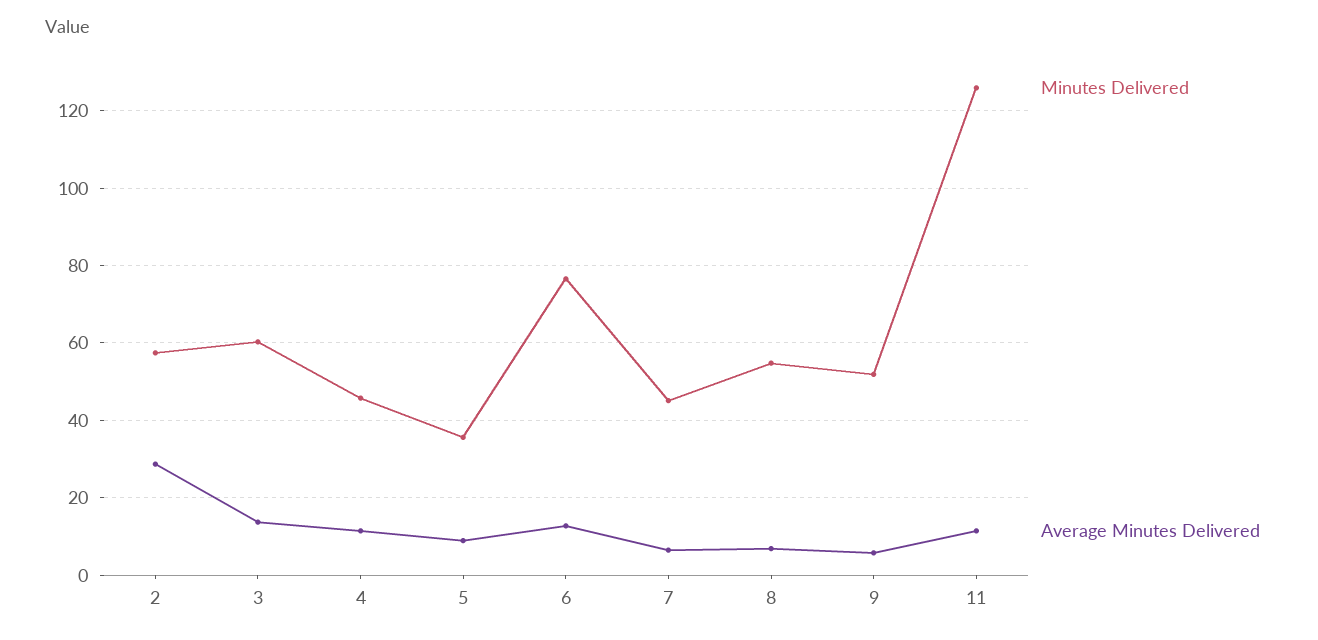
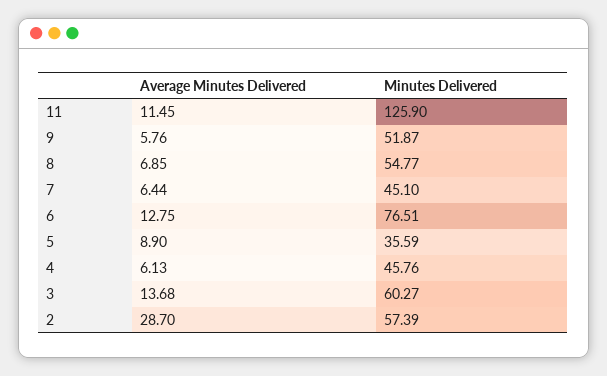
Average Minutes Delivered, 4: 12 -> 6.13

